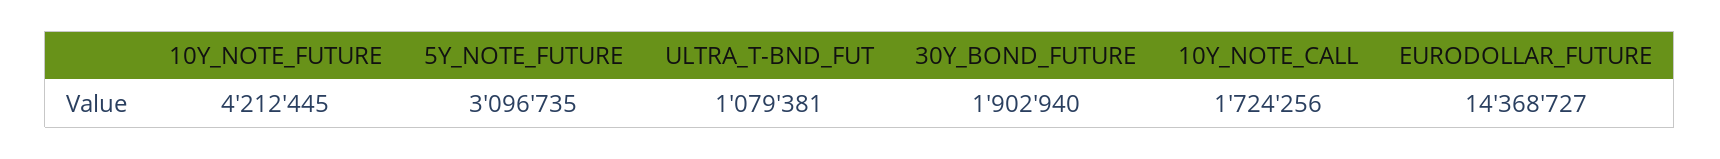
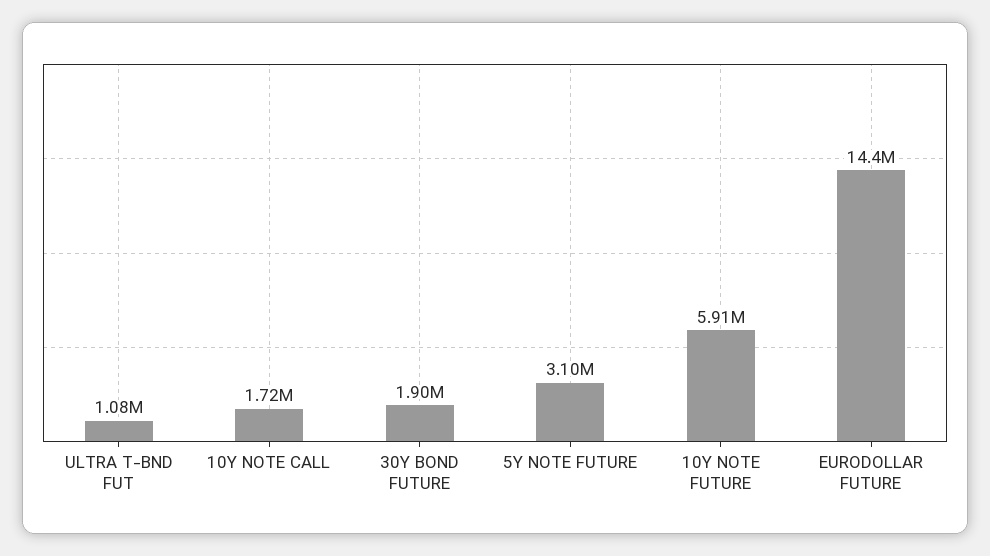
10Y_NOTE_FUTURE: 4212445 -> 5910000

